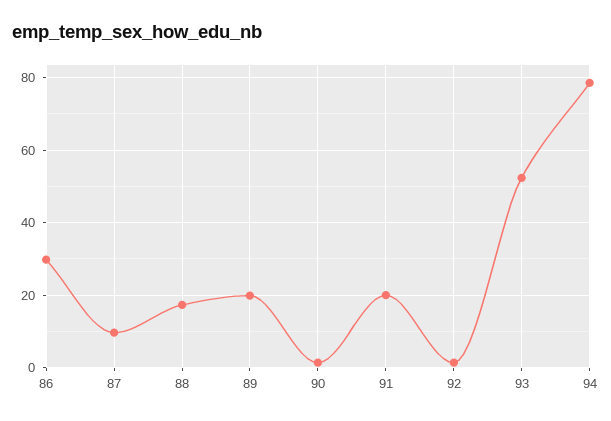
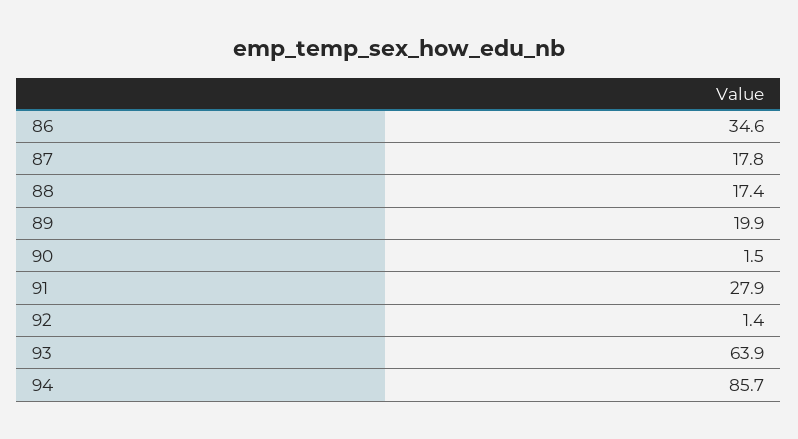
86: 30 -> 34.6
87: 10 -> 17.8
91: 20 -> 27.9
93: 52 -> 63.9
94: 78 -> 85.7

